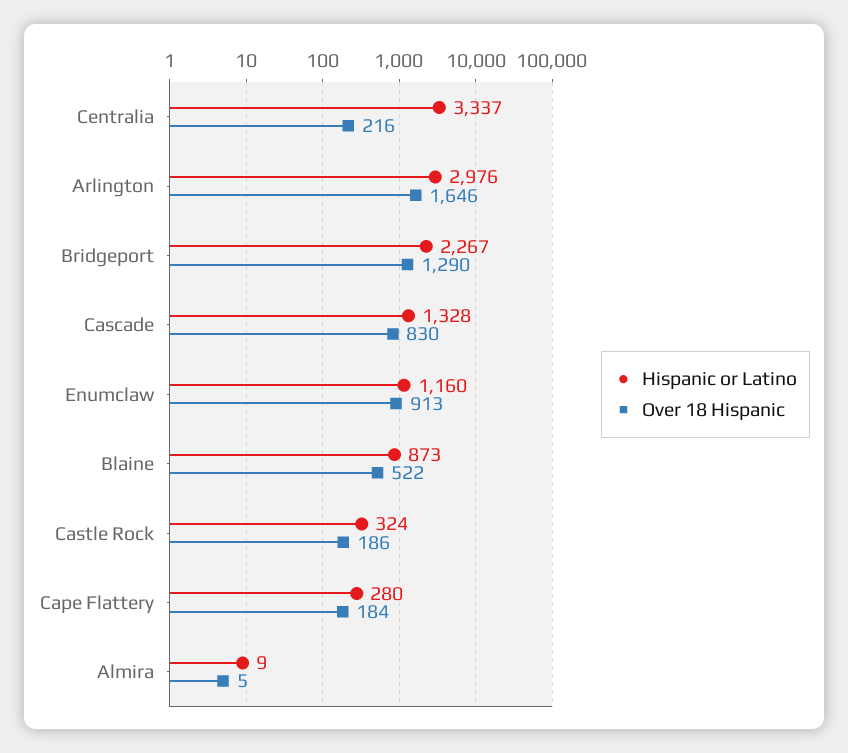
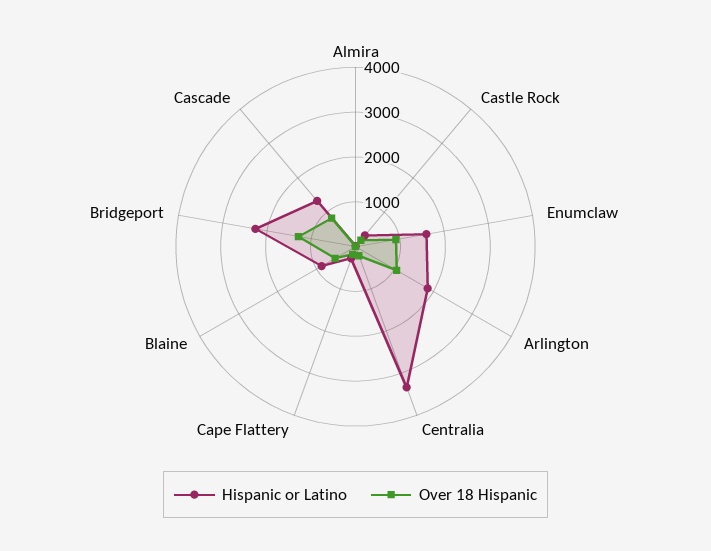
Hispanic or Latino, Arlington: 2976 -> 1800
Over 18 Hispanic, Arlington: 1646 -> 1000
Hispanic or Latino, Enumclaw: 1160 -> 1600

